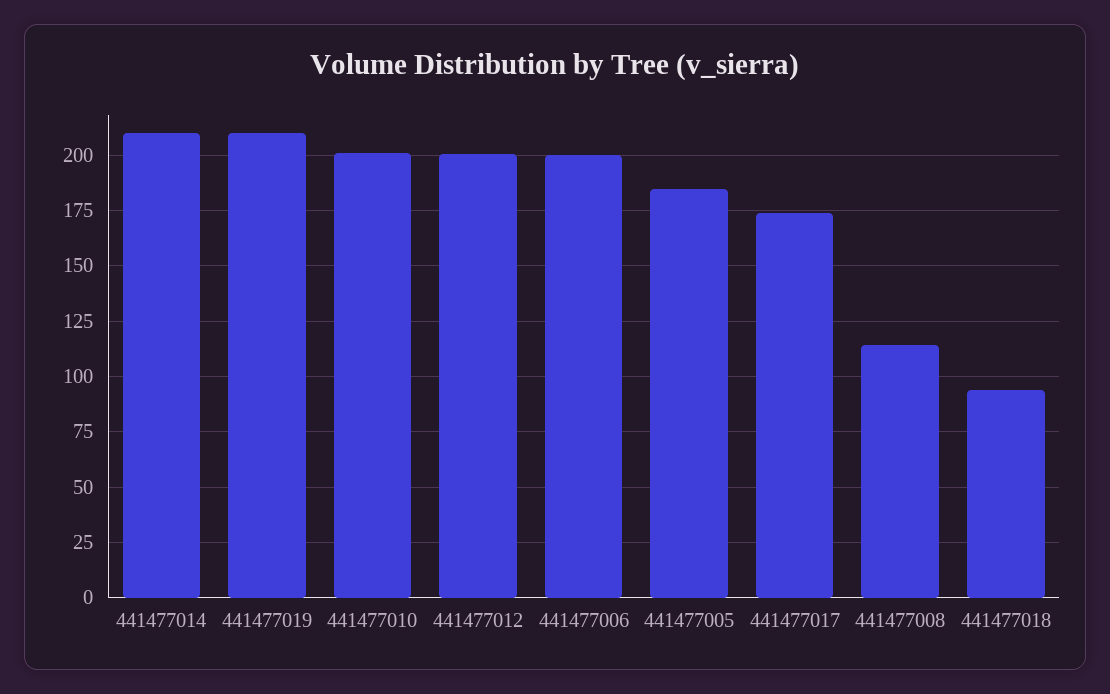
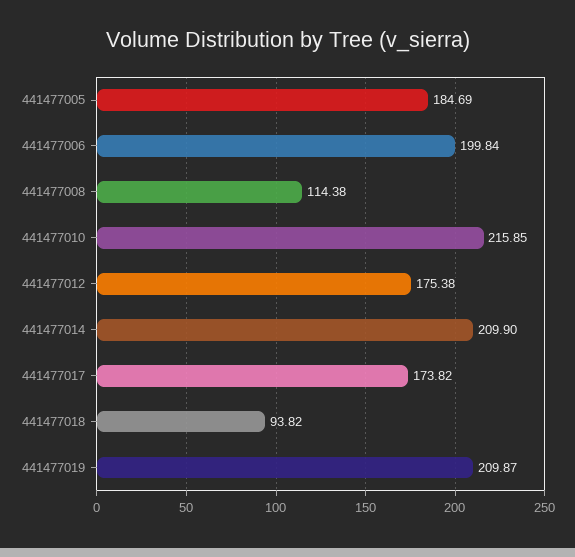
441477010: 200 -> 215.85
441477012: 200 -> 175.38

